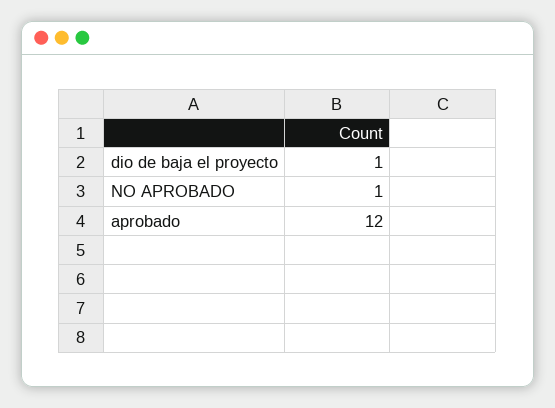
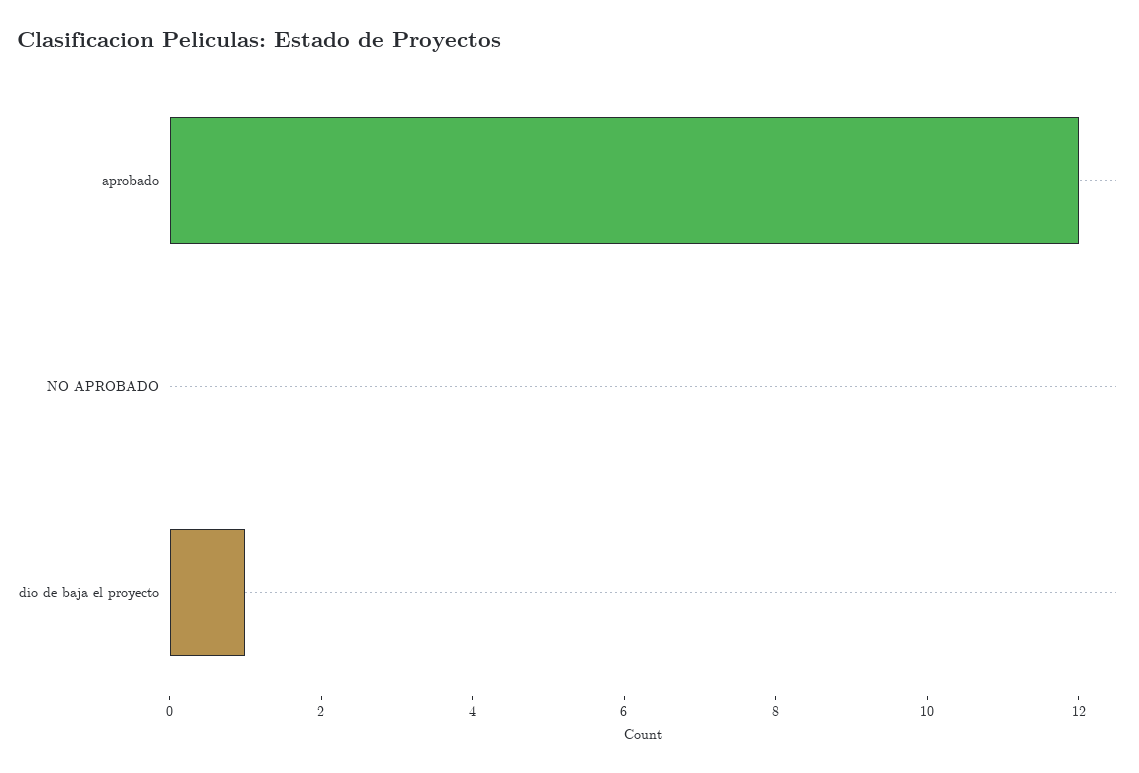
NO APROBADO: 1 -> 0

